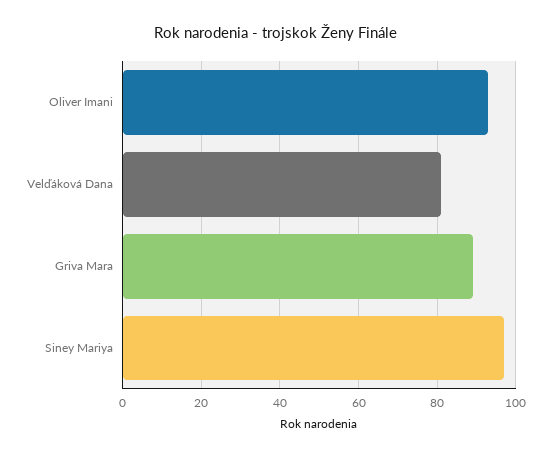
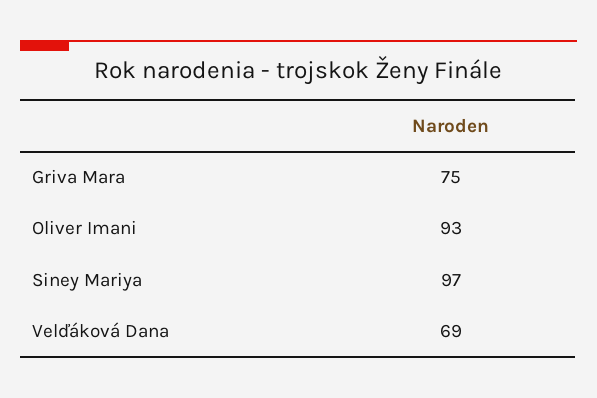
Velďáková Dana: 80 -> 69
Griva Mara: 90 -> 75

